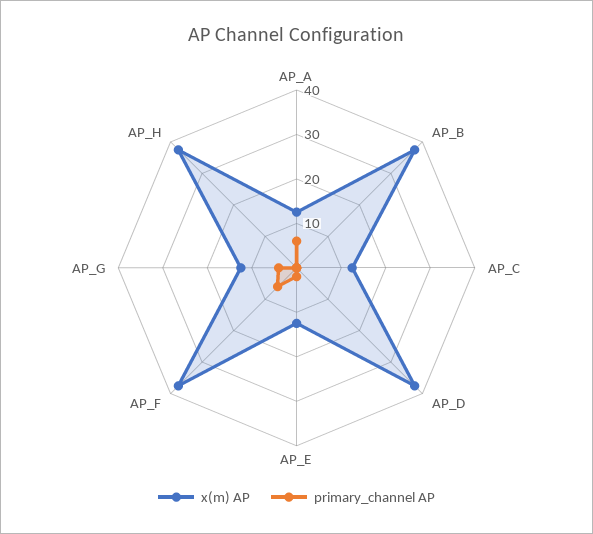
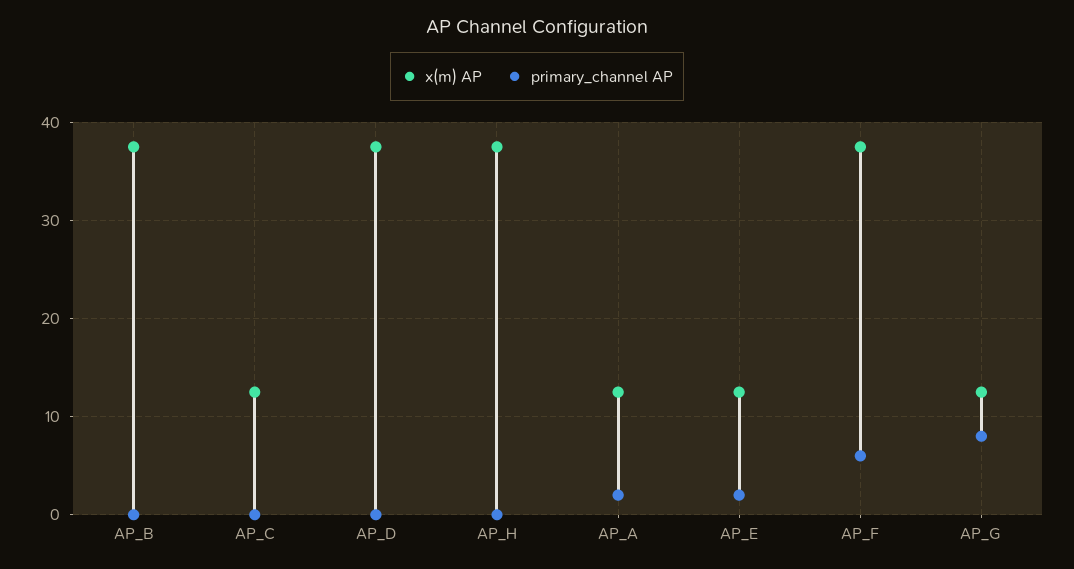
primary_channel AP, AP_A: 6 -> 2
primary_channel AP, AP_G: 4 -> 8

